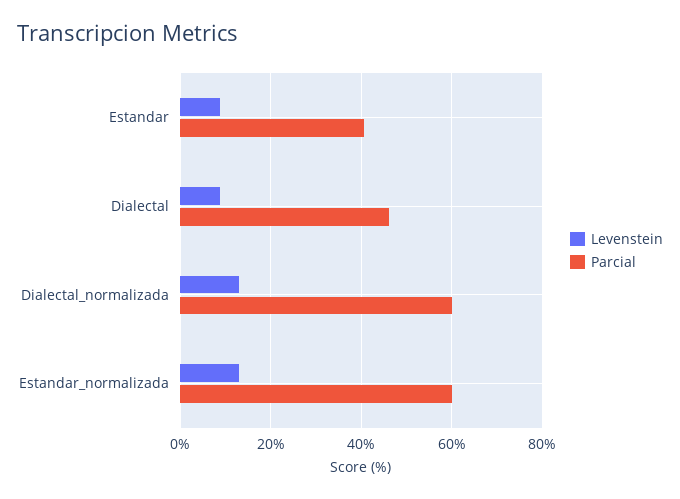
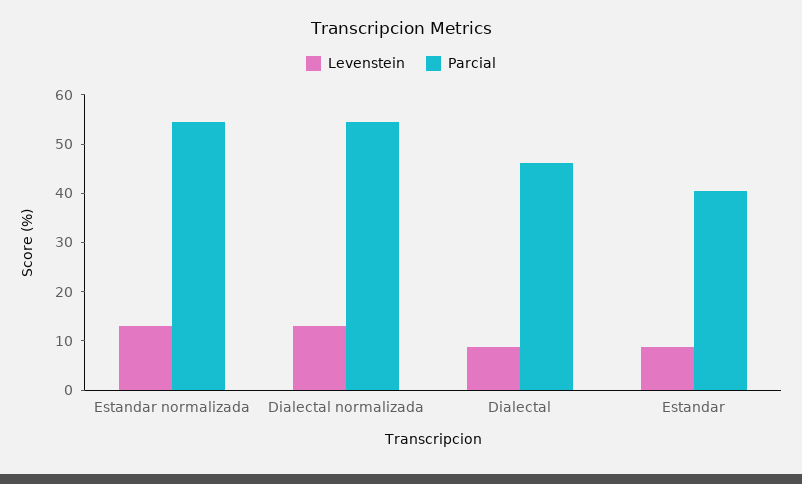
Parcial, Dialectal_normalizada: 60 -> 54
Parcial, Estandar_normalizada: 60 -> 54

